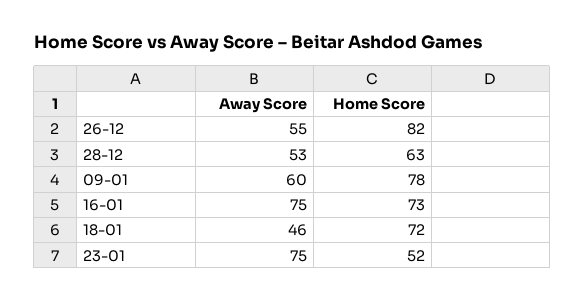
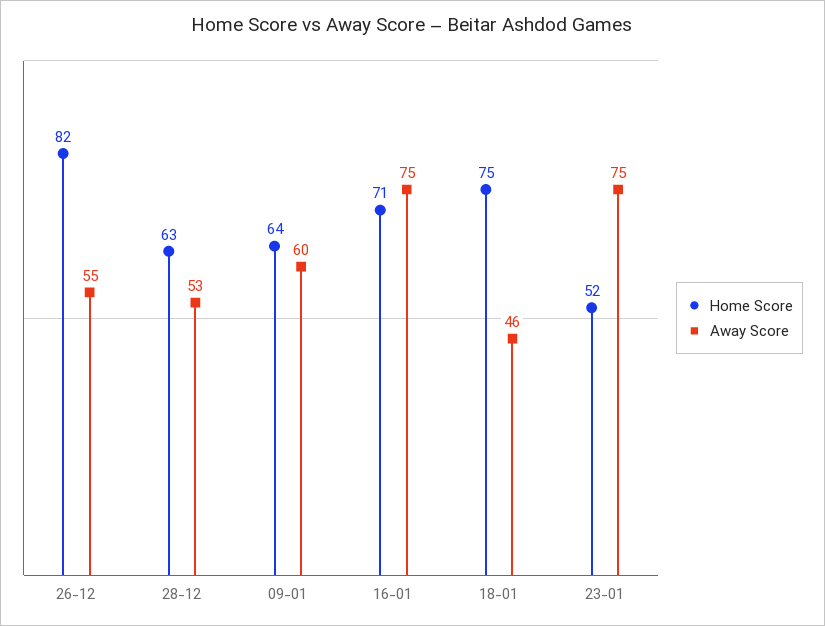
Home Score, 09-01: 78 -> 64
Home Score, 16-01: 73 -> 71
Home Score, 18-01: 72 -> 75

